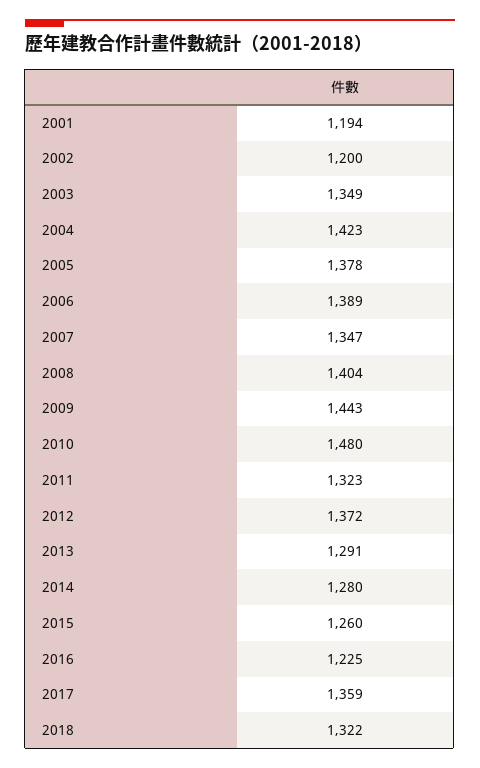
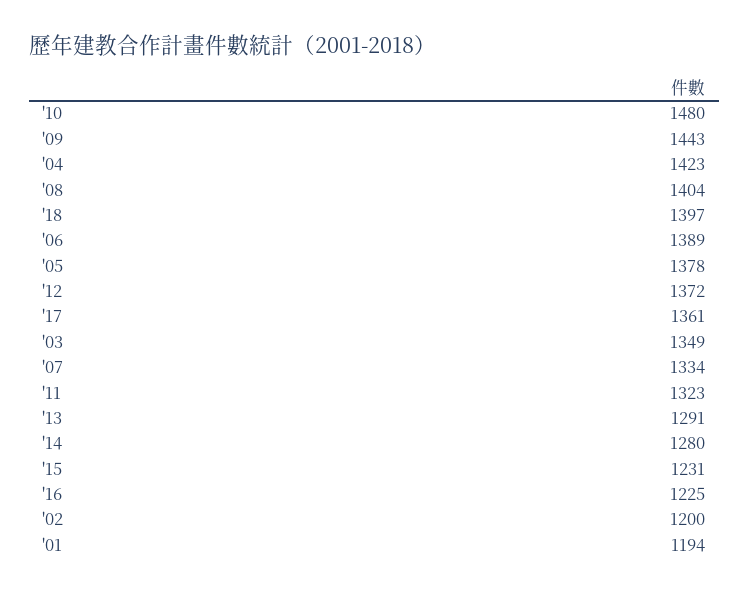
2007: 1347 -> 1334
2015: 1260 -> 1231
2017: 1359 -> 1361
2018: 1322 -> 1397

